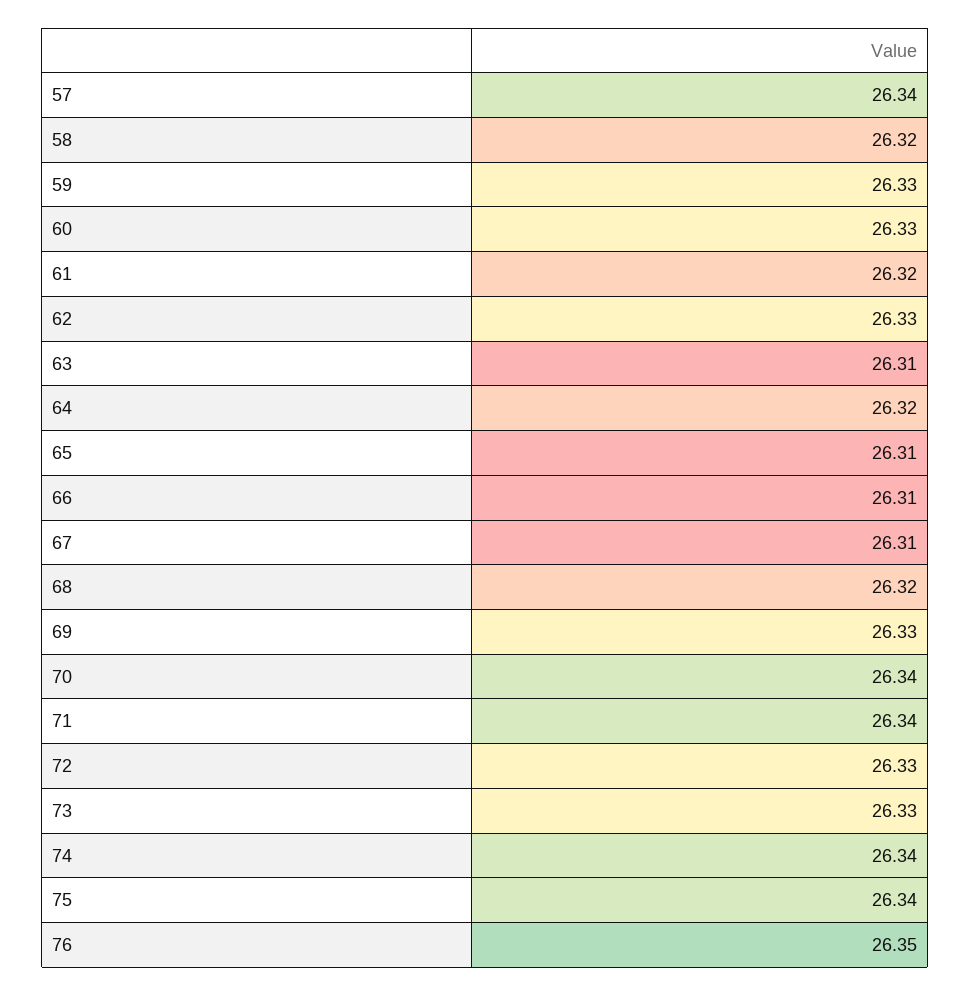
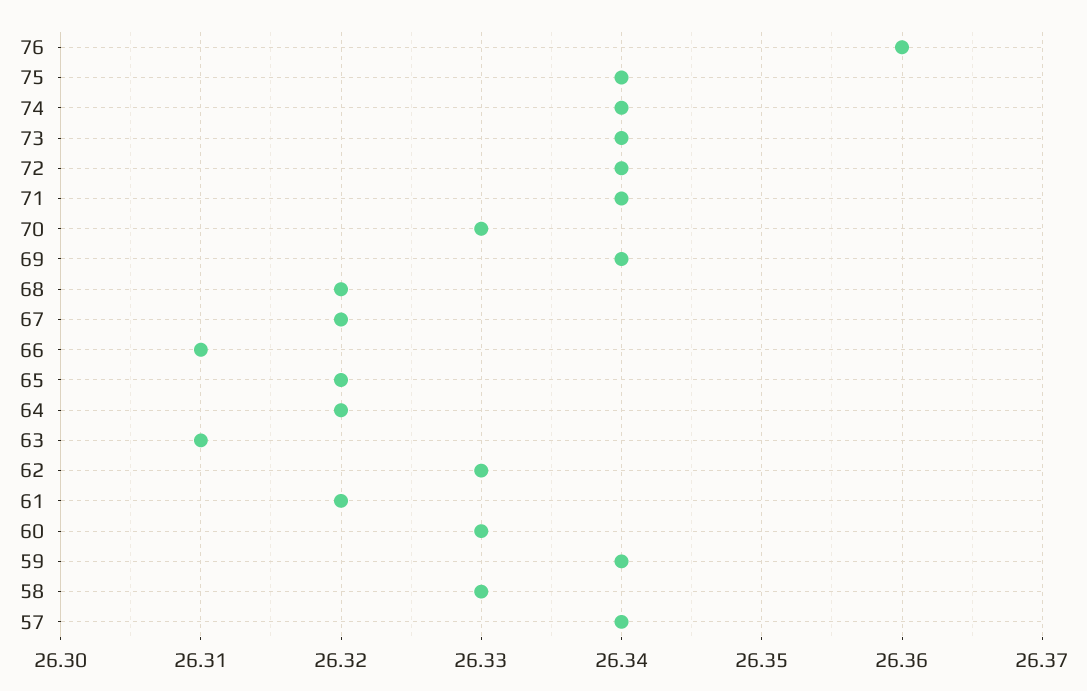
58: 26.32 -> 26.33
59: 26.33 -> 26.34
65: 26.31 -> 26.32
67: 26.31 -> 26.32
69: 26.33 -> 26.34
70: 26.34 -> 26.33
72: 26.33 -> 26.34
73: 26.33 -> 26.34
76: 26.35 -> 26.36

